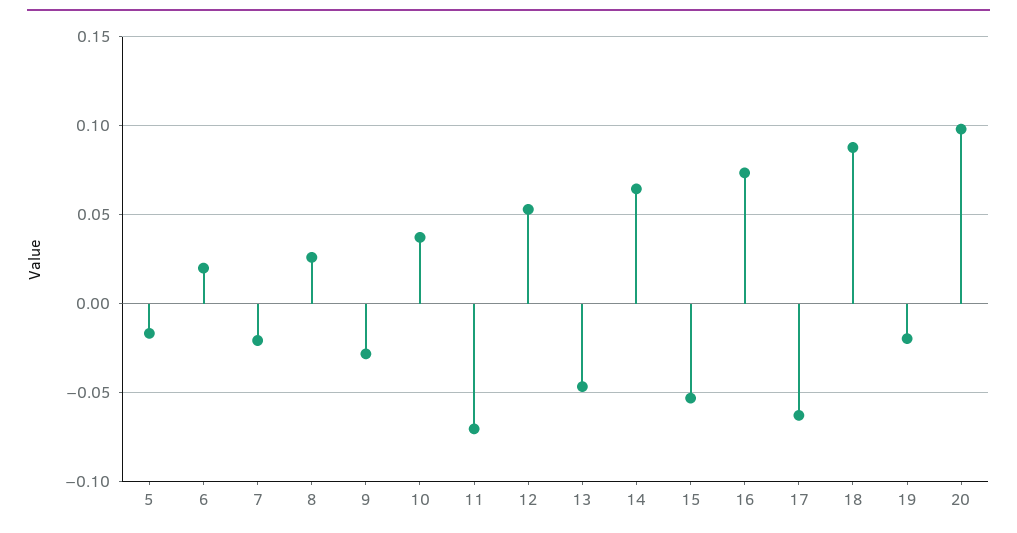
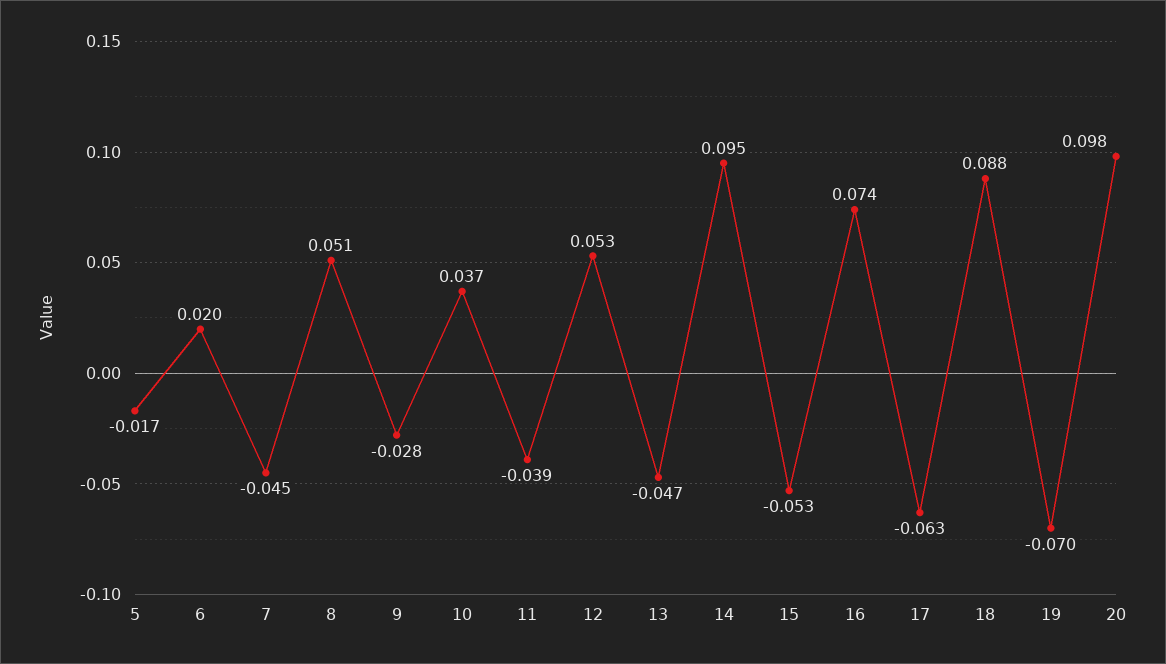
7: -0.02 -> -0.045
8: 0.025 -> 0.051
11: -0.07 -> -0.039
14: 0.065 -> 0.095
19: -0.02 -> -0.07

